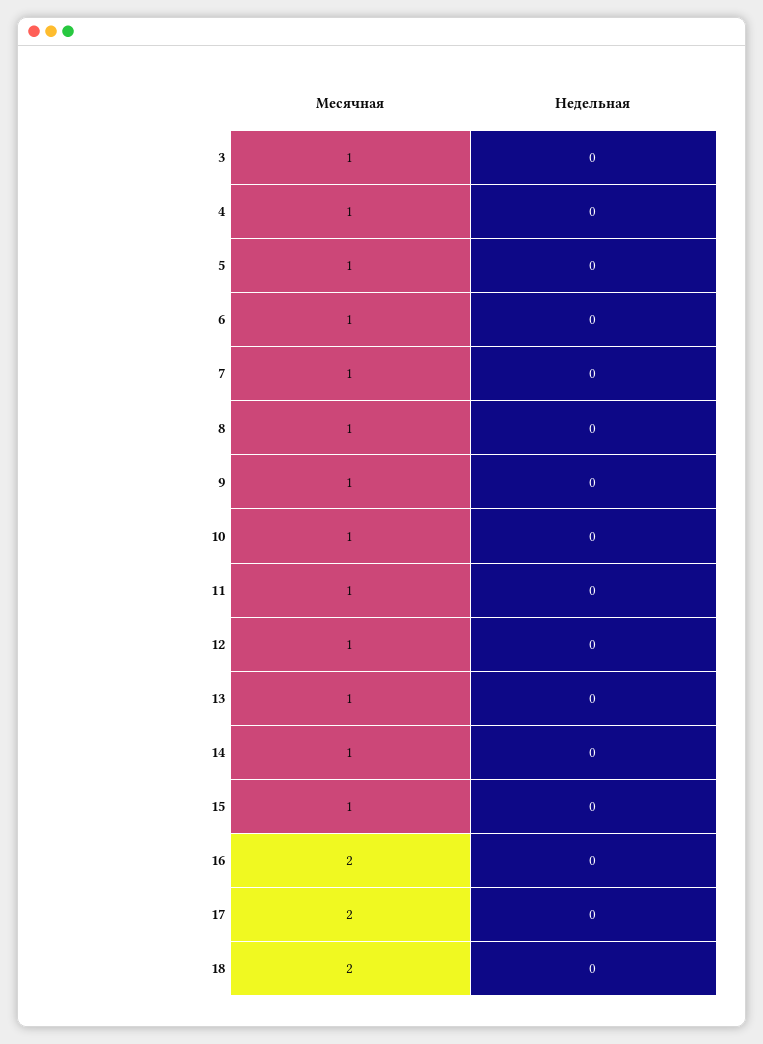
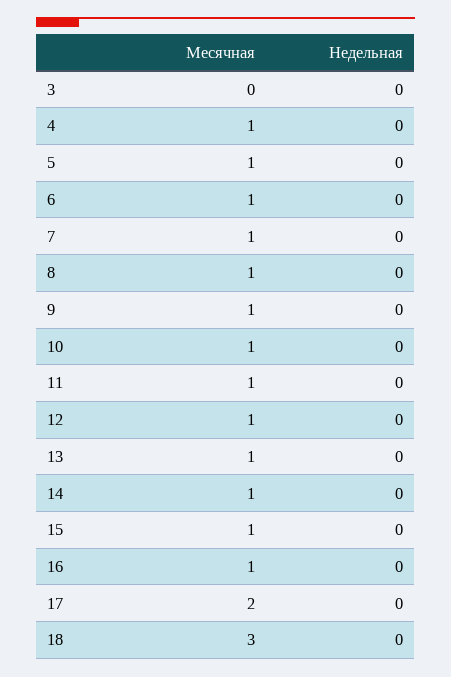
Месячная, 3: 1 -> 0
Месячная, 16: 2 -> 1
Месячная, 18: 2 -> 3

